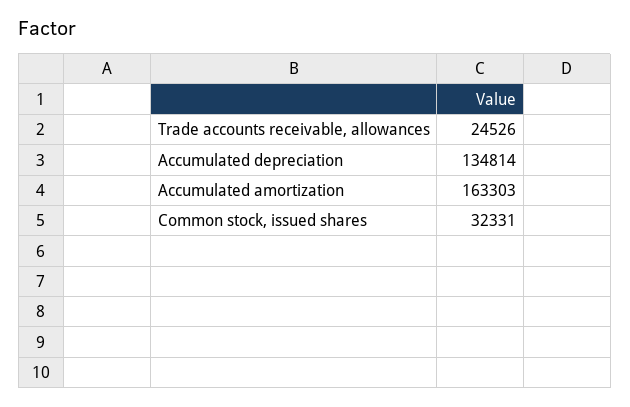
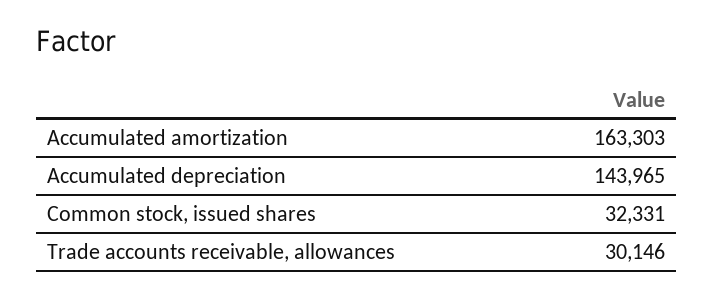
Trade accounts receivable, allowances: 24526 -> 30146
Accumulated depreciation: 134814 -> 143965

